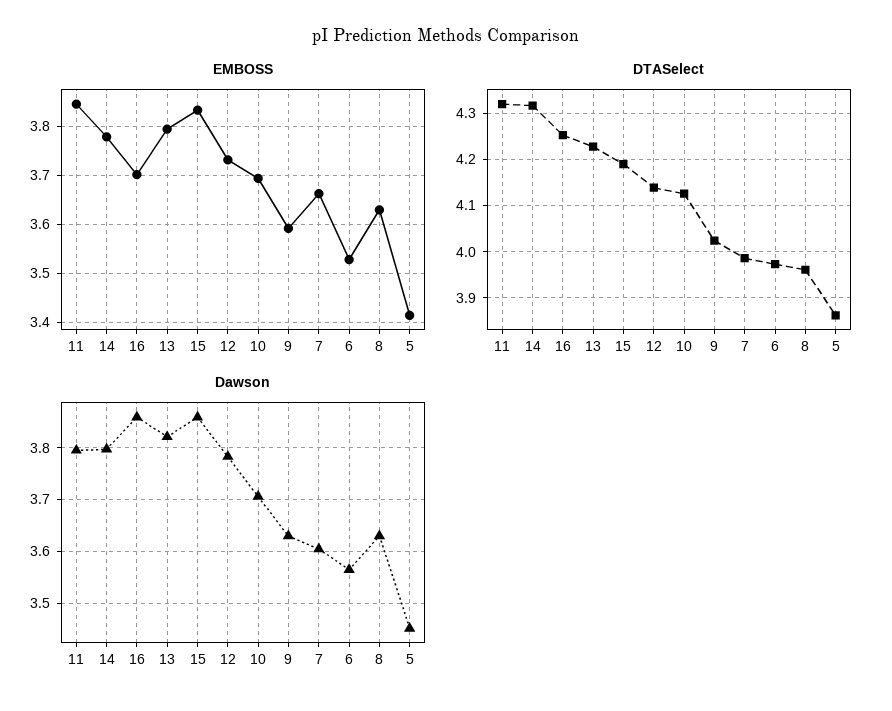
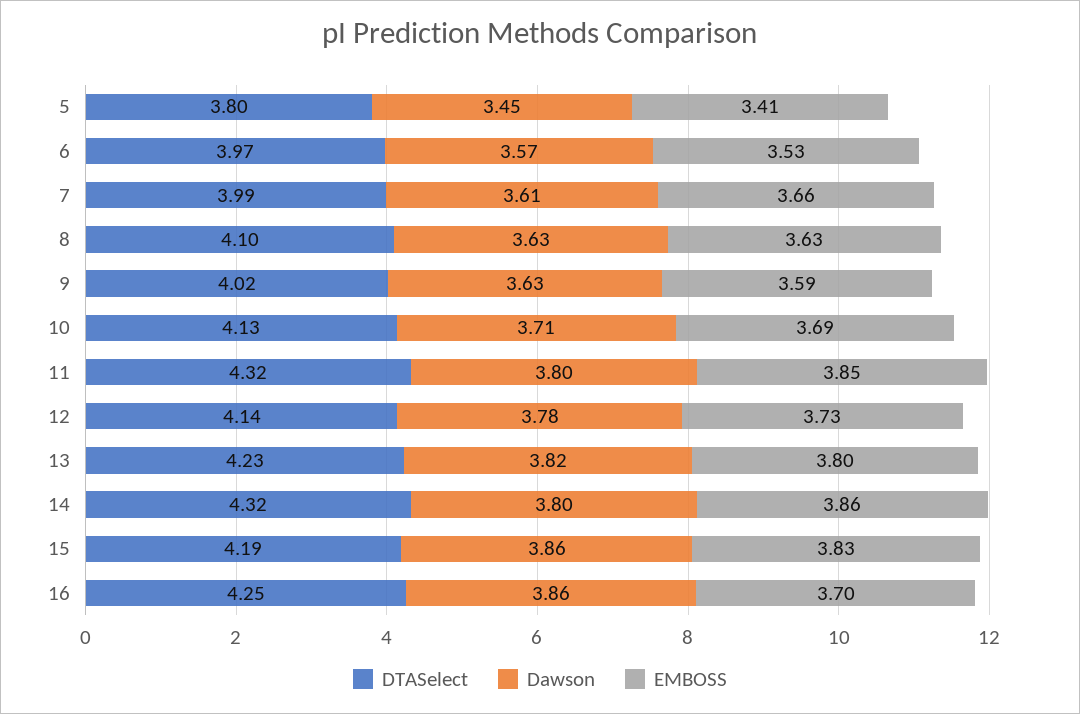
EMBOSS, 14: 3.78 -> 3.86
DTASelect, 8: 3.96 -> 4.1
DTASelect, 5: 3.86 -> 3.8

